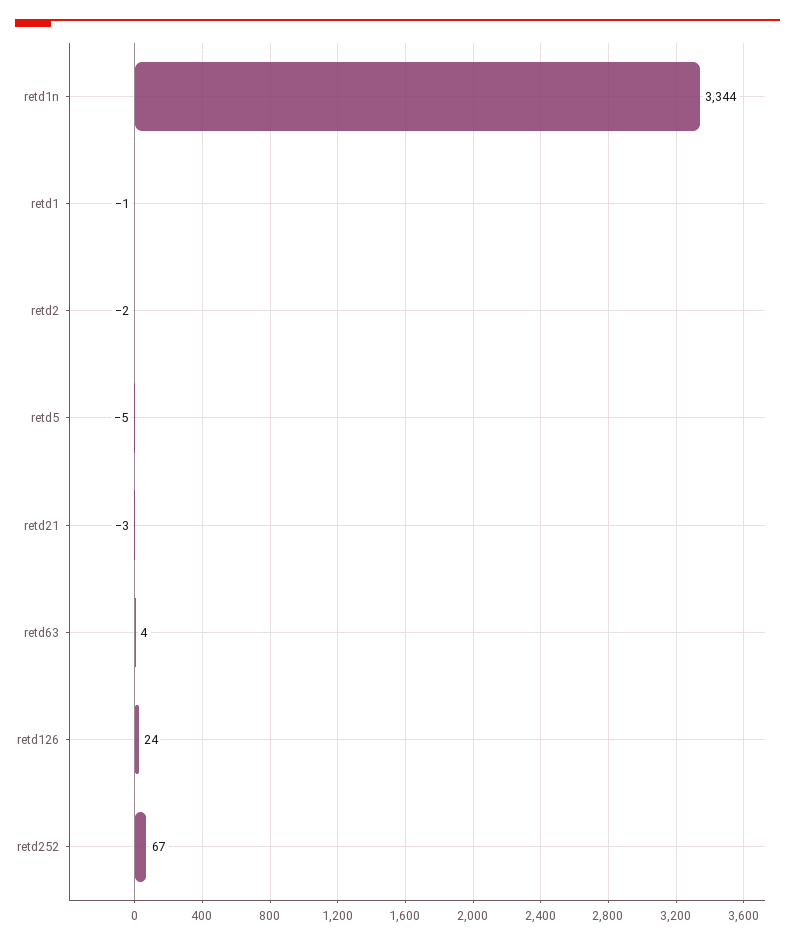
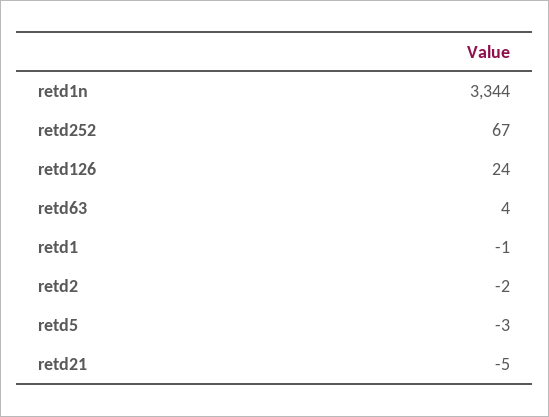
retd5: -5 -> -3
retd21: -3 -> -5

